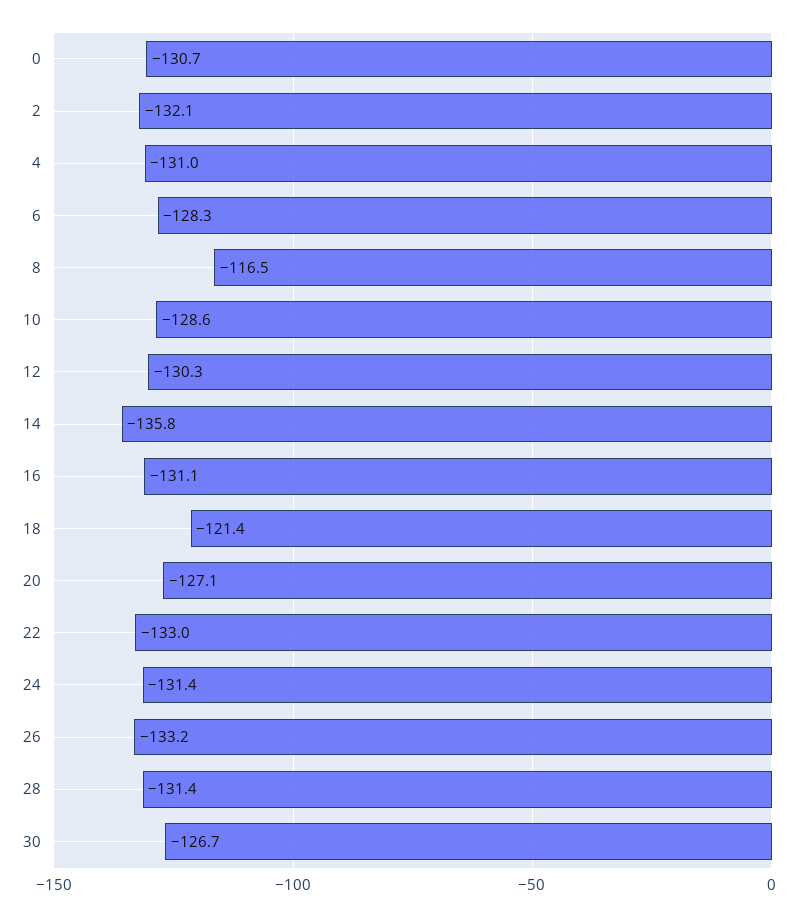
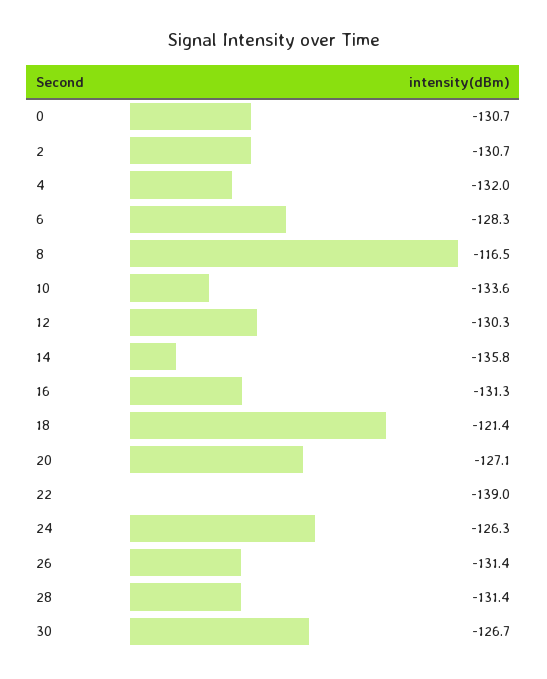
2: -132.1 -> -130.7
4: -131 -> -132
10: -128.6 -> -133.6
16: -131.1 -> -131.3
22: -133 -> -139
24: -131.4 -> -126.3
26: -133.2 -> -131.4

